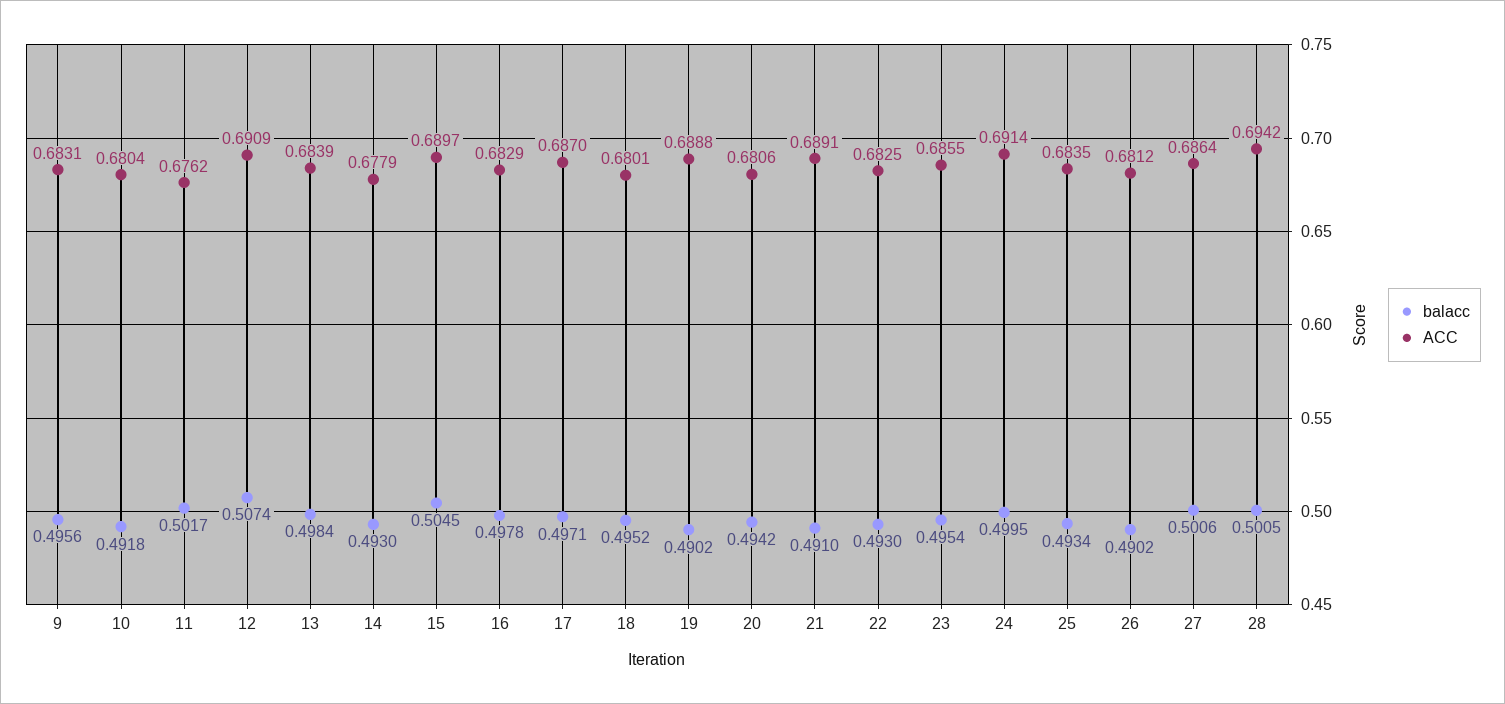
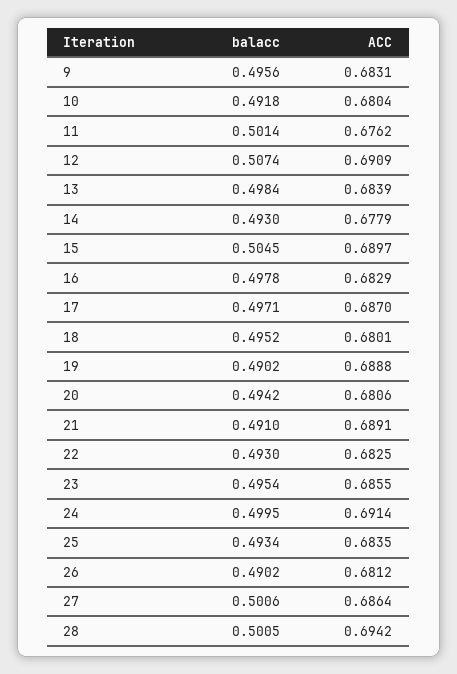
balacc, 11: 0.5017 -> 0.5014

